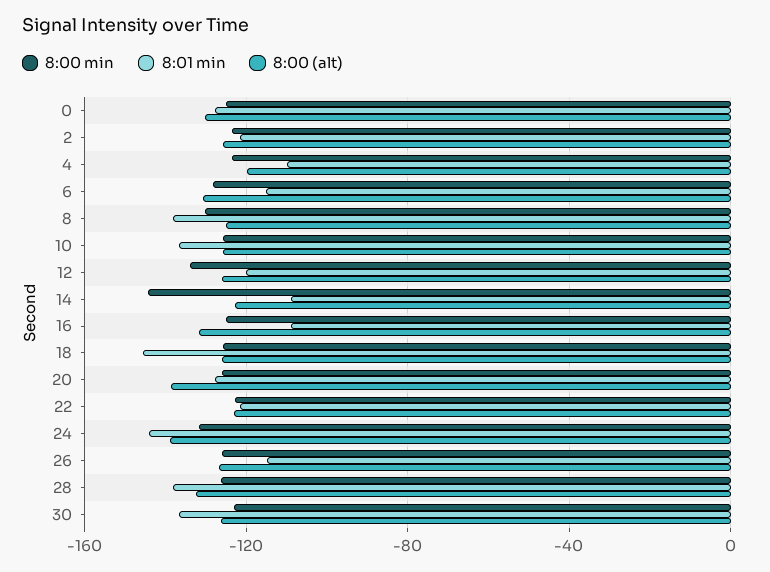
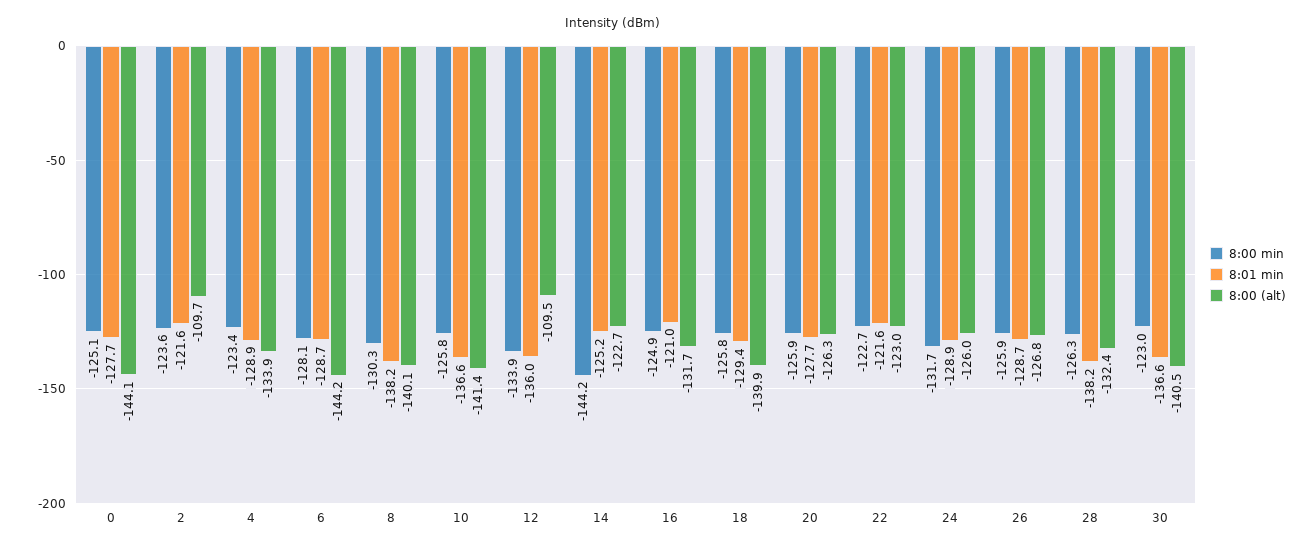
8:00 (alt), 0: -130 -> -144.1
8:00 (alt), 2: -125 -> -109.7
8:01 min, 4: -110 -> -128.9
8:00 (alt), 4: -120 -> -133.9
8:01 min, 6: -115 -> -128.7
8:00 (alt), 6: -130 -> -144.2
8:00 (alt), 8: -125 -> -140.1
8:00 (alt), 10: -125 -> -141.4
8:01 min, 12: -120 -> -136
8:00 (alt), 12: -125 -> -109.5
8:01 min, 14: -110 -> -125.2
8:01 min, 16: -110 -> -121
8:01 min, 18: -145 -> -129.4
8:00 (alt), 18: -125 -> -139.9
8:00 (alt), 20: -140 -> -126.3
8:01 min, 24: -145 -> -128.9
8:00 (alt), 24: -140 -> -126
8:01 min, 26: -115 -> -128.7
8:00 (alt), 30: -125 -> -140.5

